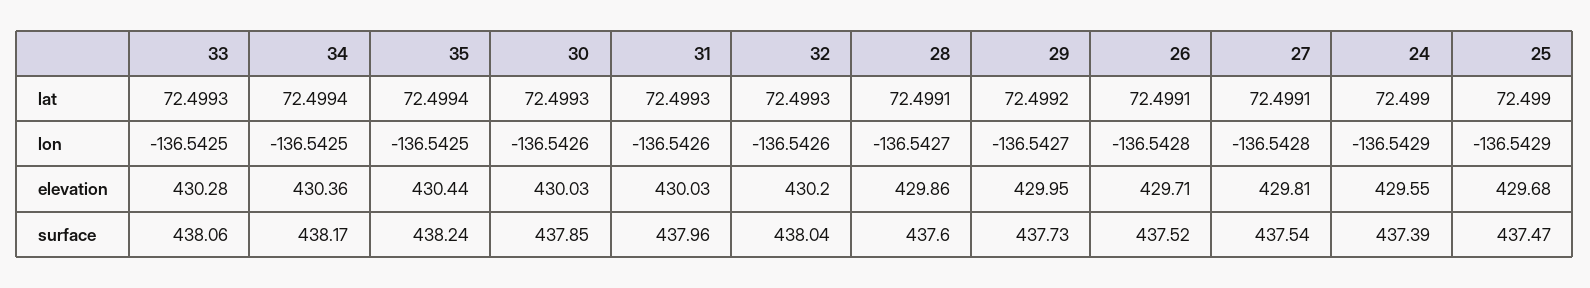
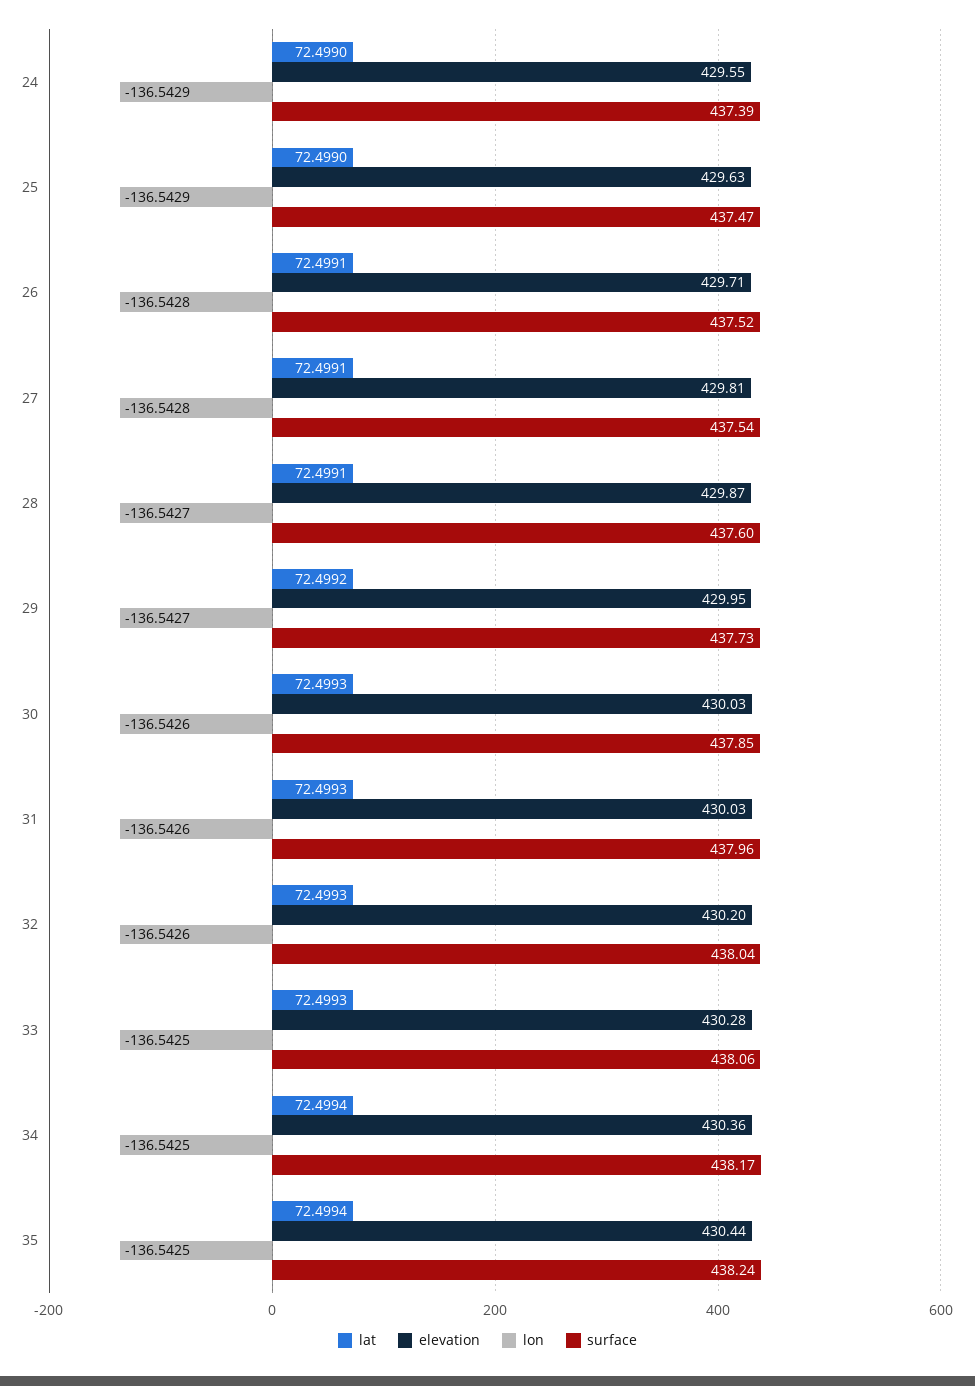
elevation, 28: 429.86 -> 429.87
elevation, 25: 429.68 -> 429.63

